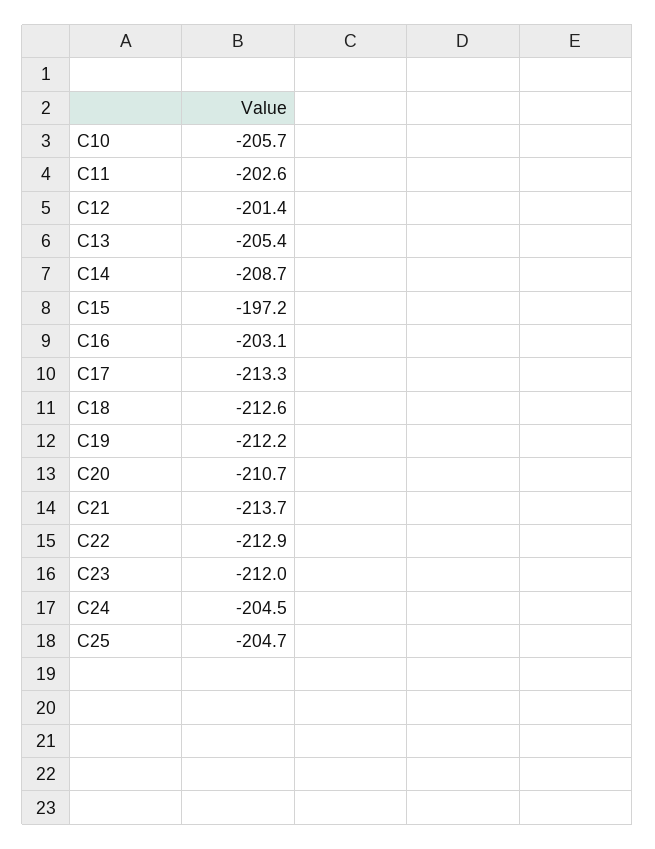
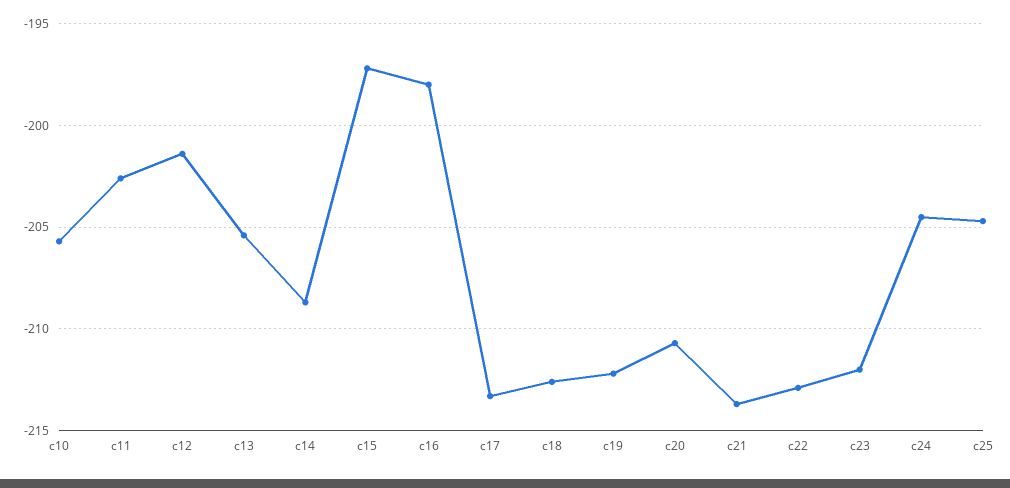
C16: -203.1 -> -198

